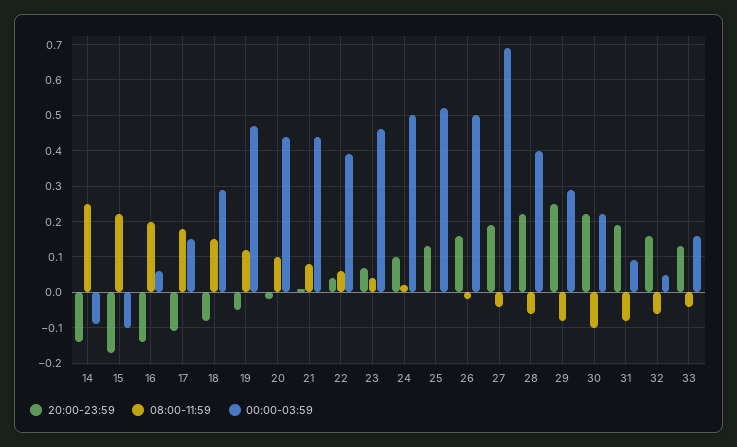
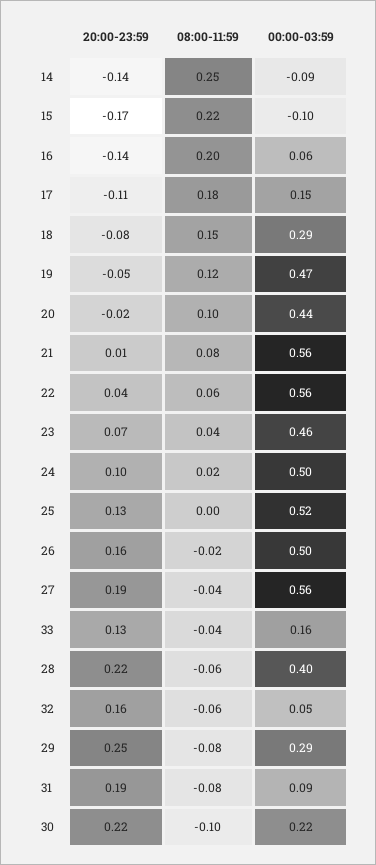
00:00-03:59, 21: 0.45 -> 0.56
00:00-03:59, 22: 0.4 -> 0.56
00:00-03:59, 27: 0.7 -> 0.56

